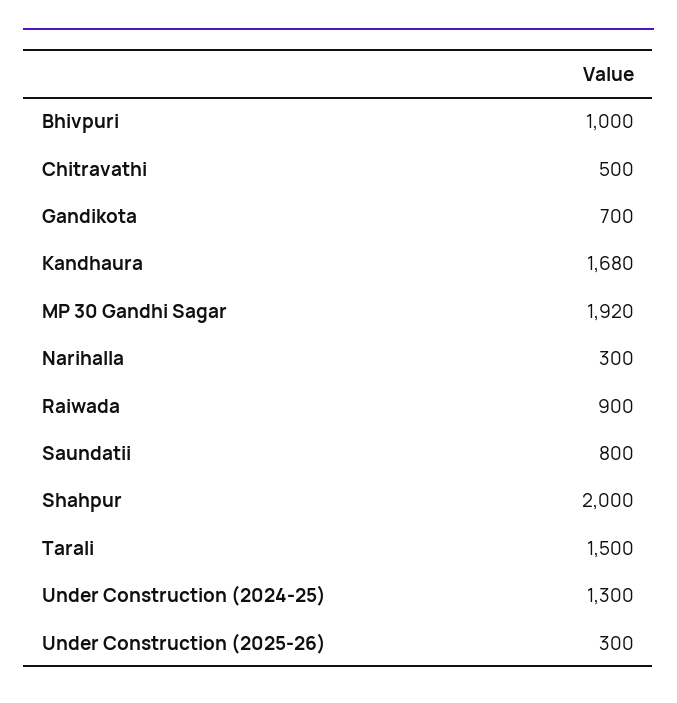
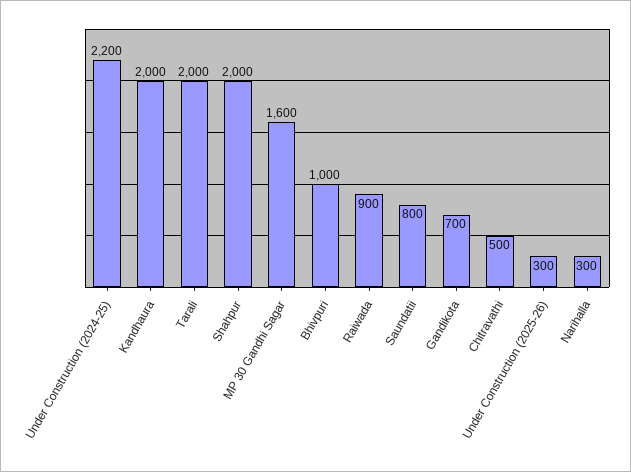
Kandhaura: 1680 -> 2000
MP 30 Gandhi Sagar: 1920 -> 1600
Tarali: 1500 -> 2000
Under Construction (2024-25): 1300 -> 2200

